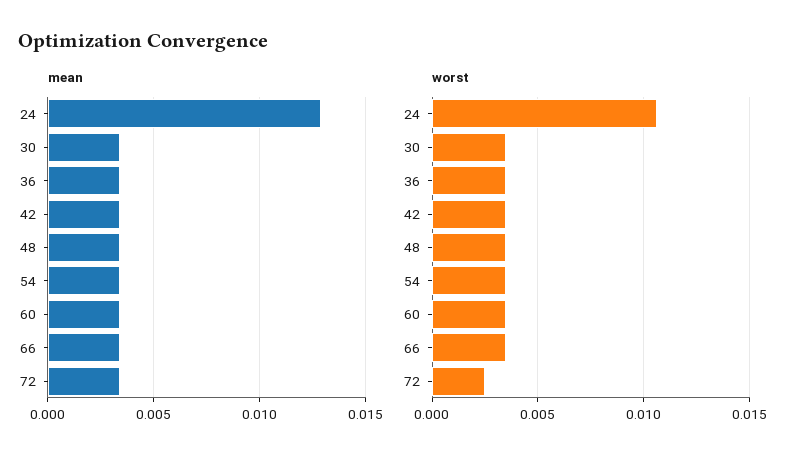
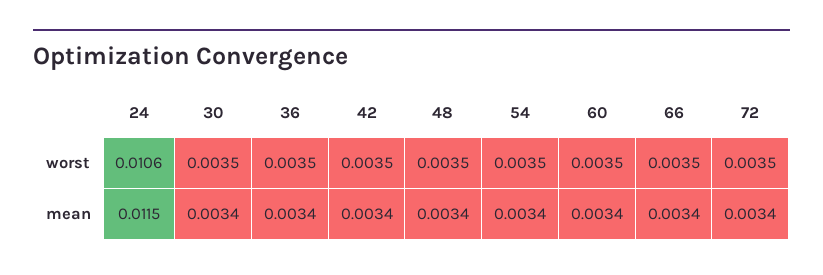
mean, 24: 0.013 -> 0.0115
worst, 72: 0.0025 -> 0.0035

